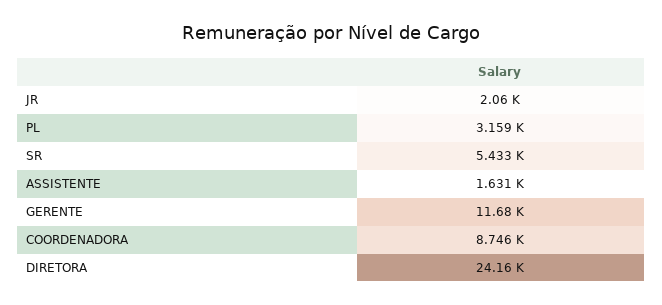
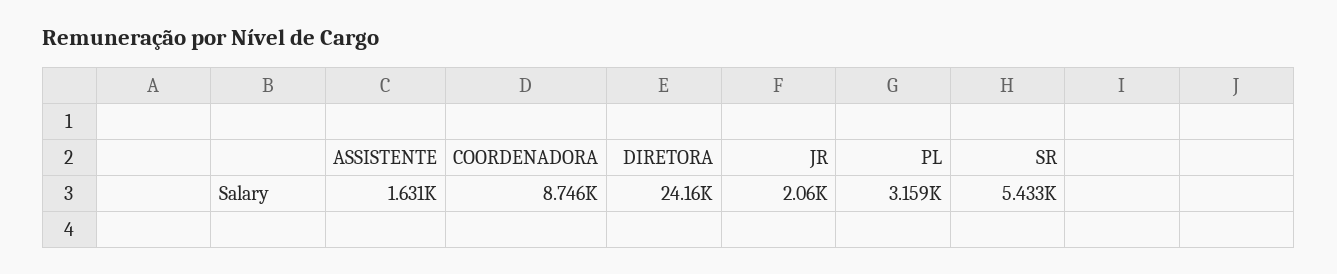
GERENTE: 11680 -> none

